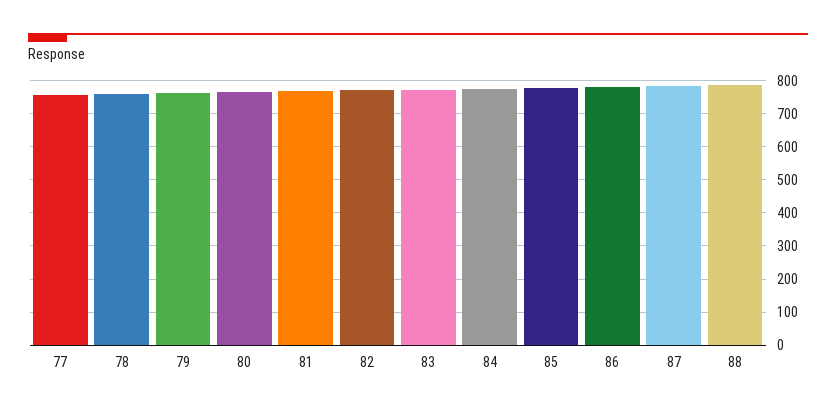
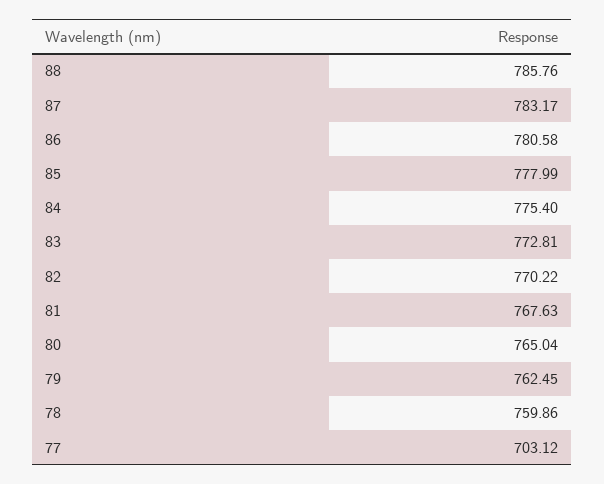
77: 760 -> 703.12

